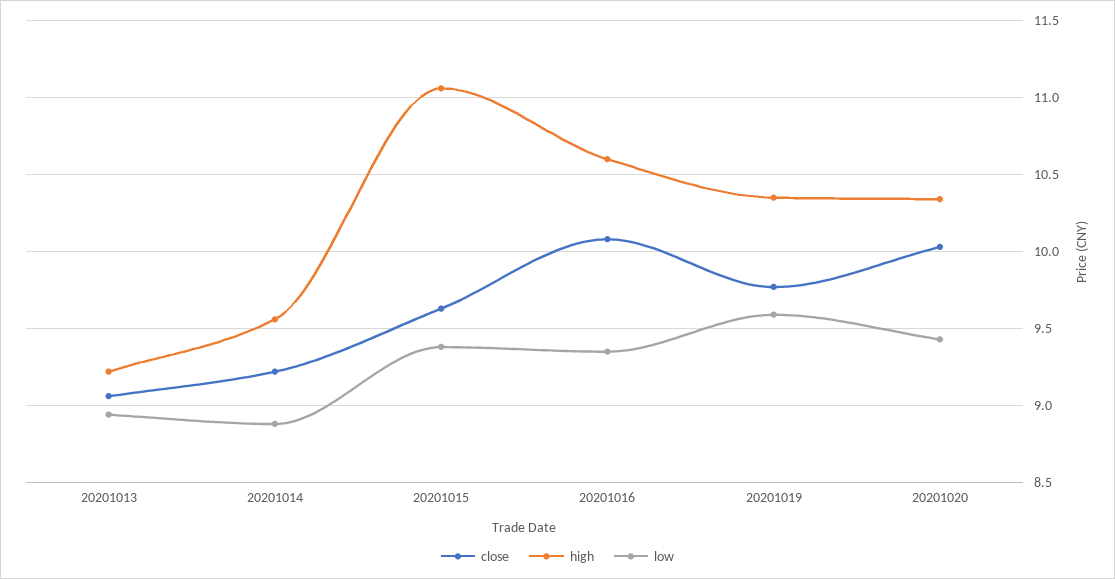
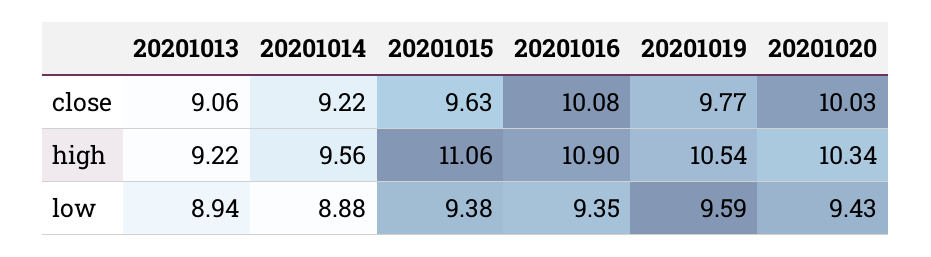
high, 20201016: 10.6 -> 10.9
high, 20201019: 10.35 -> 10.54

